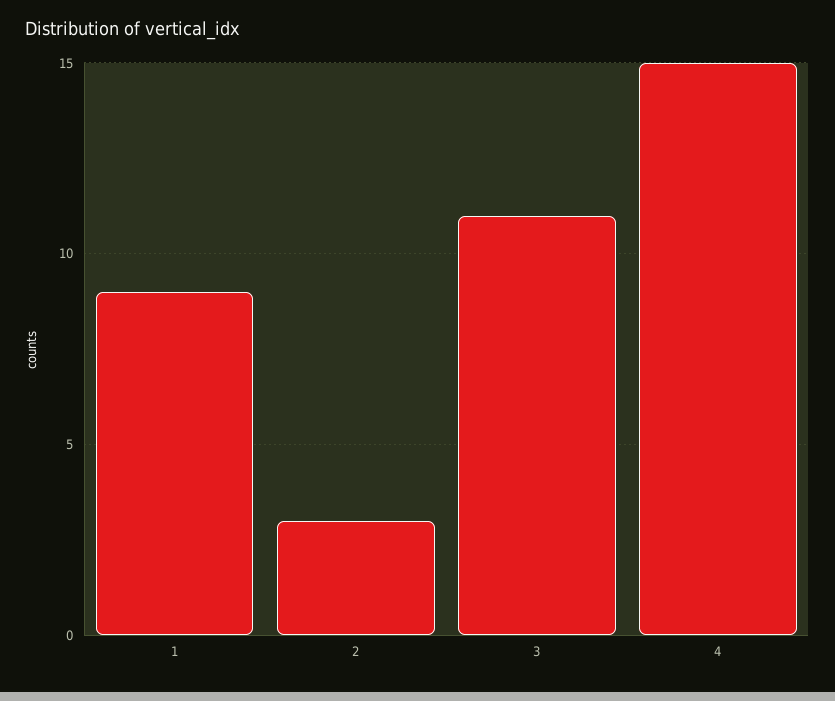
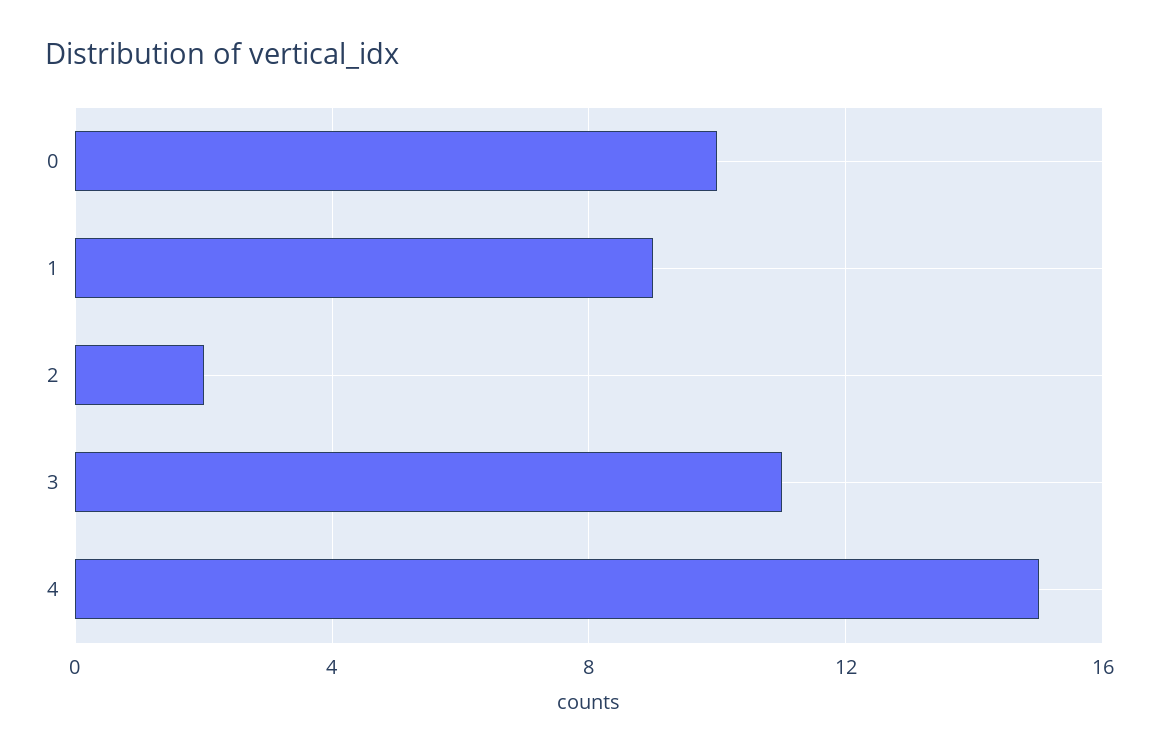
2: 3 -> 2
0: none -> 10

